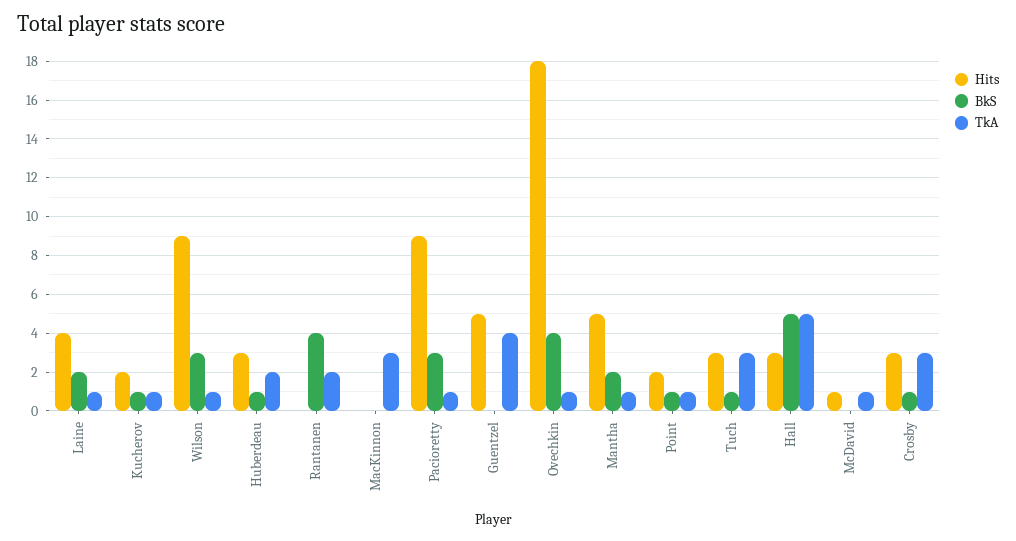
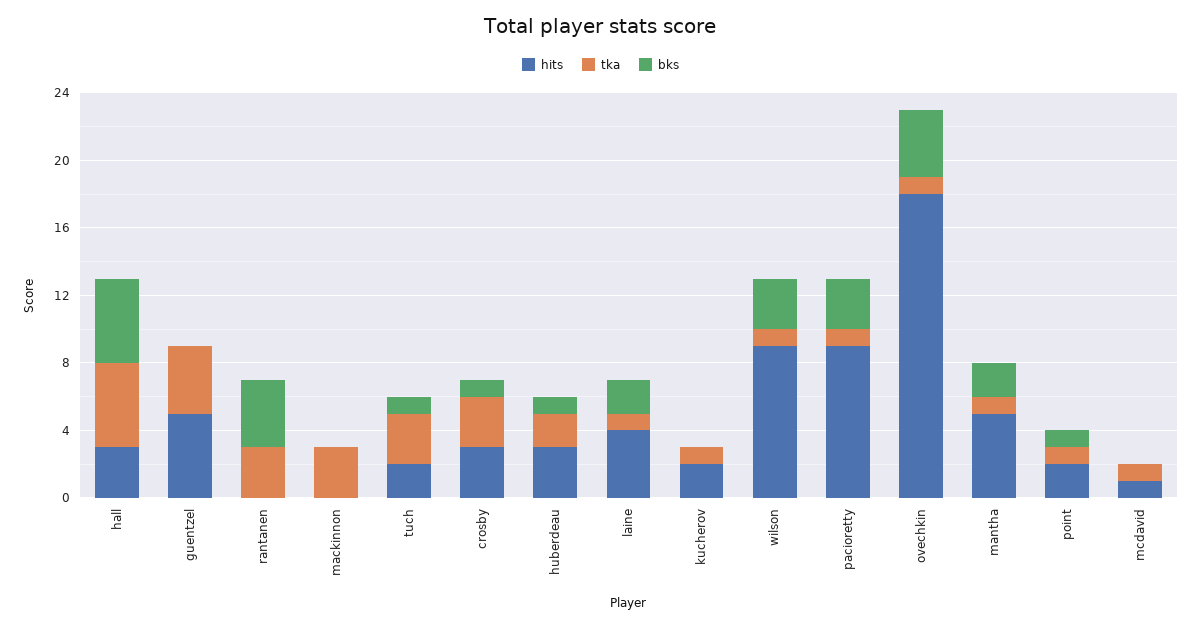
BkS, Kucherov: 1 -> 0
TkA, Rantanen: 2 -> 3
Hits, Tuch: 3 -> 2

